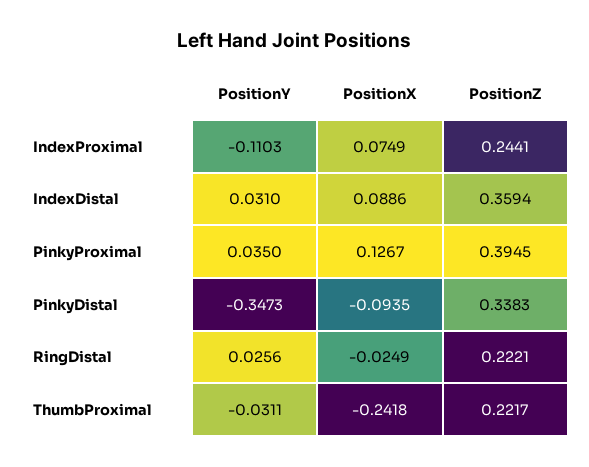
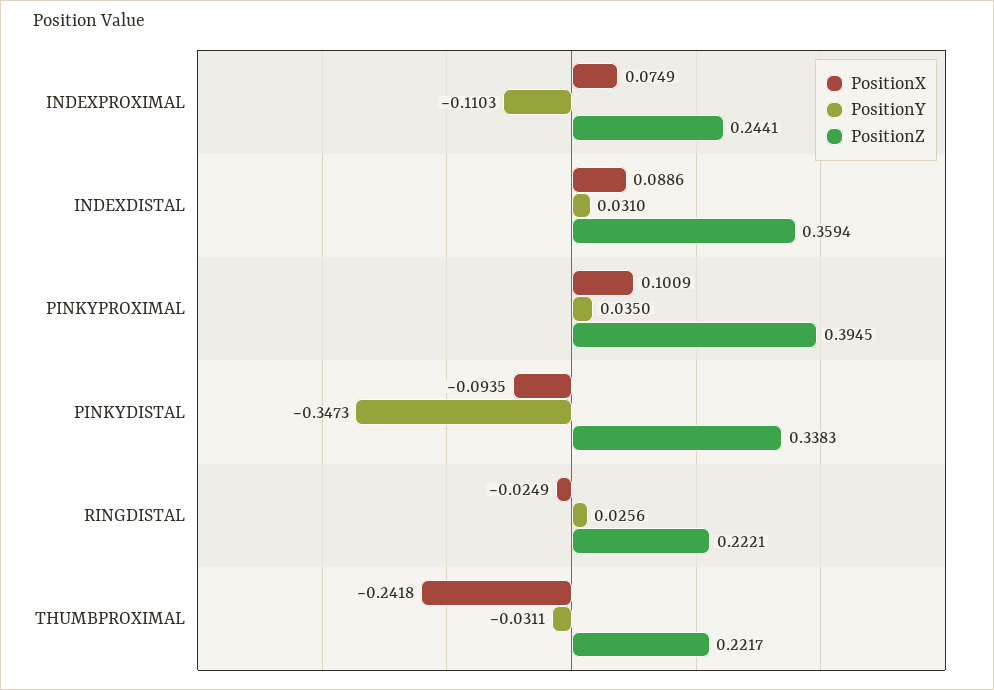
PositionX, PinkyProximal: 0.1267 -> 0.1009

